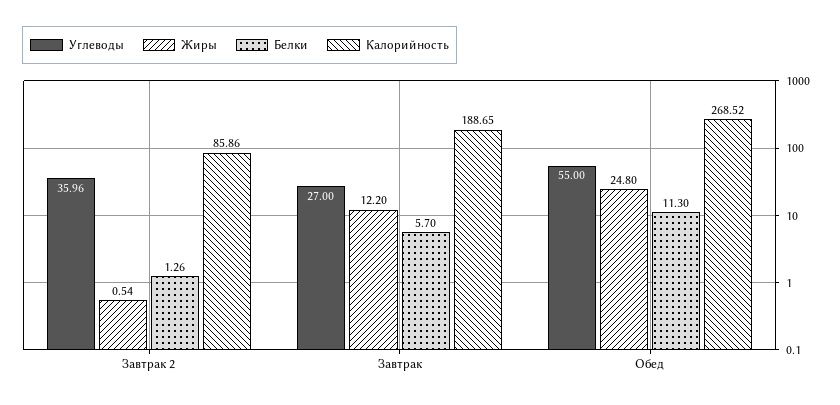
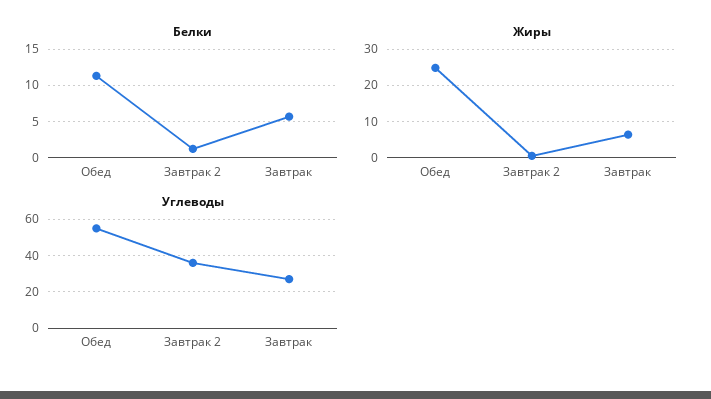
Калорийность, Завтрак 2: 85.86 -> none
Жиры, Завтрак: 12.2 -> 6
Калорийность, Завтрак: 188.65 -> none
Калорийность, Обед: 268.52 -> none

